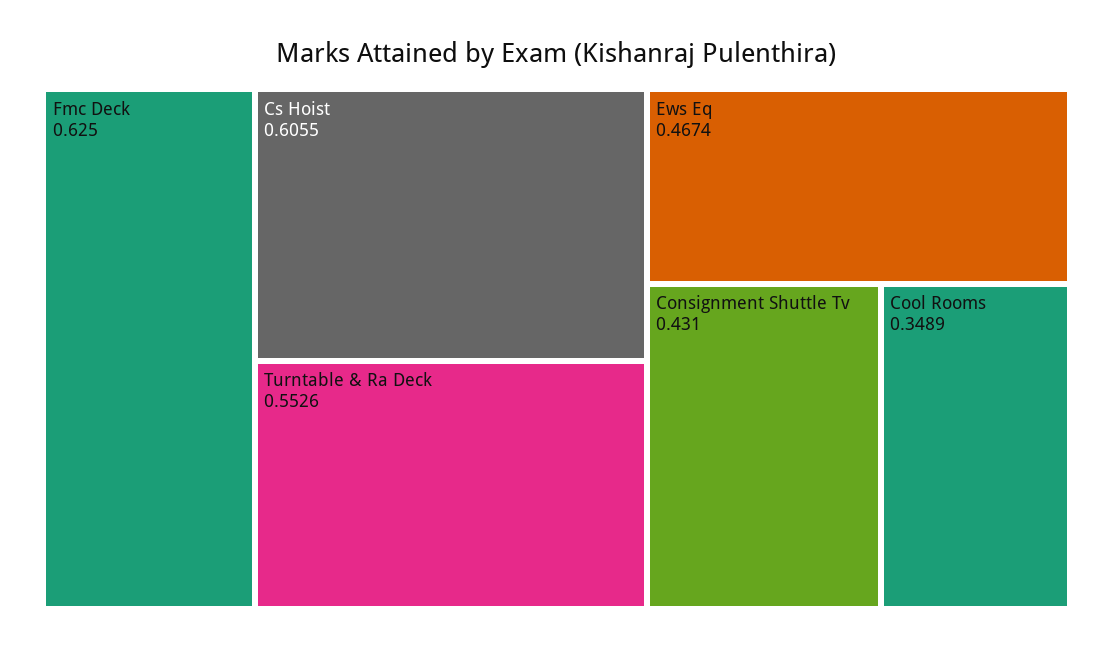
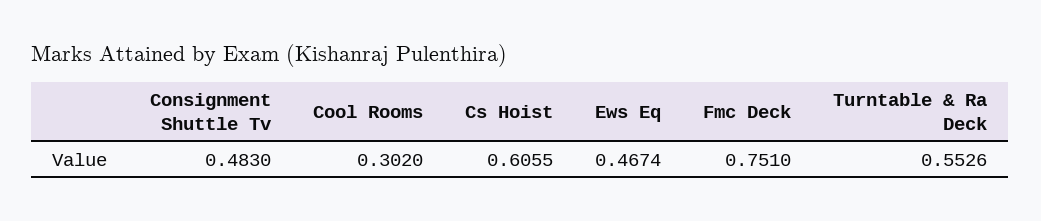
Fmc Deck: 0.625 -> 0.751
Consignment Shuttle Tv: 0.431 -> 0.483
Cool Rooms: 0.3489 -> 0.302

